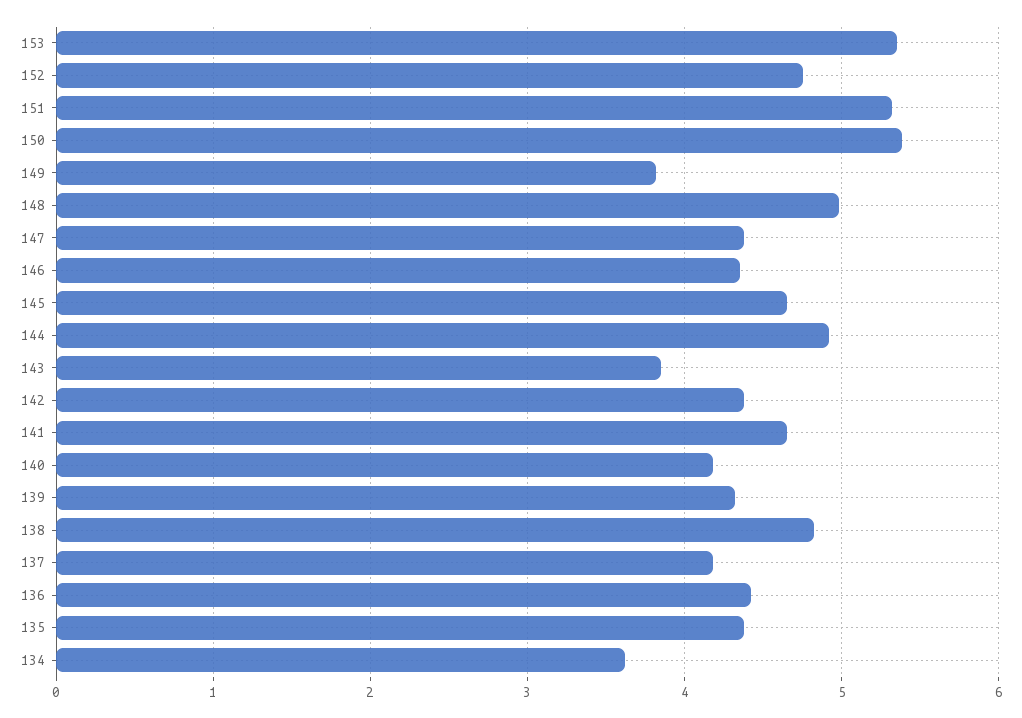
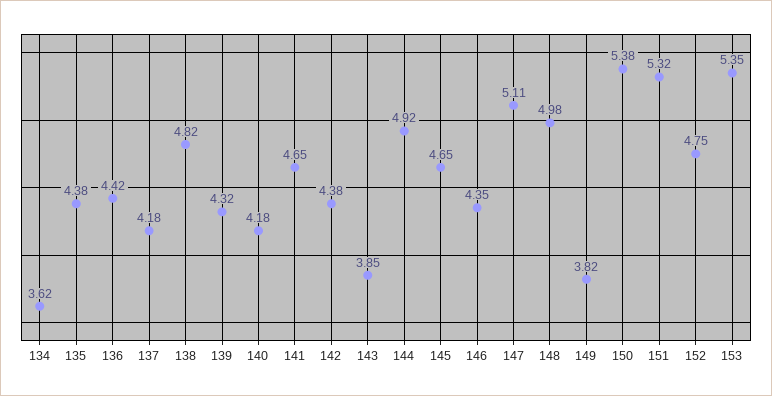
147: 4.4 -> 5.11

